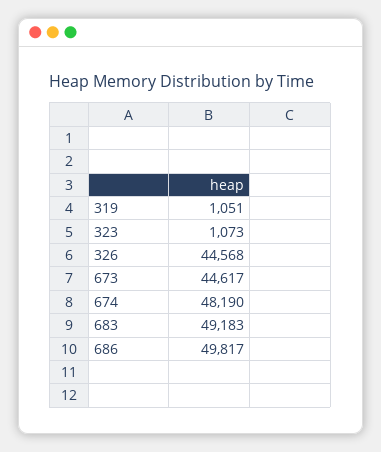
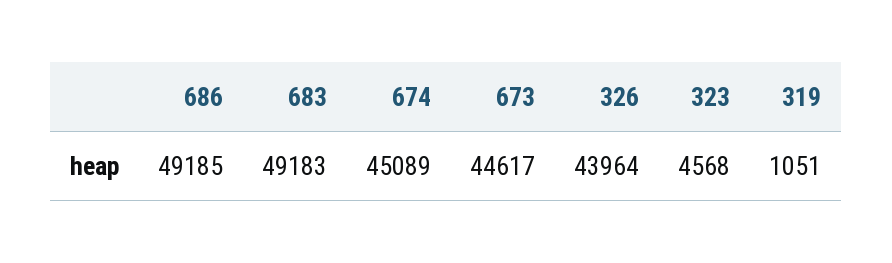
323: 1073 -> 4568
326: 44568 -> 43964
674: 48190 -> 45089
686: 49817 -> 49185

